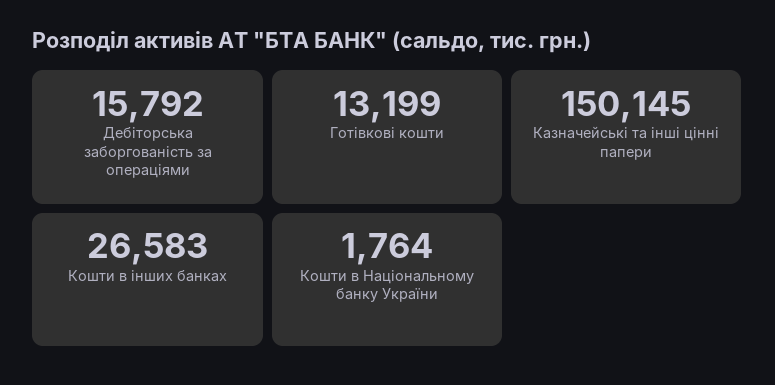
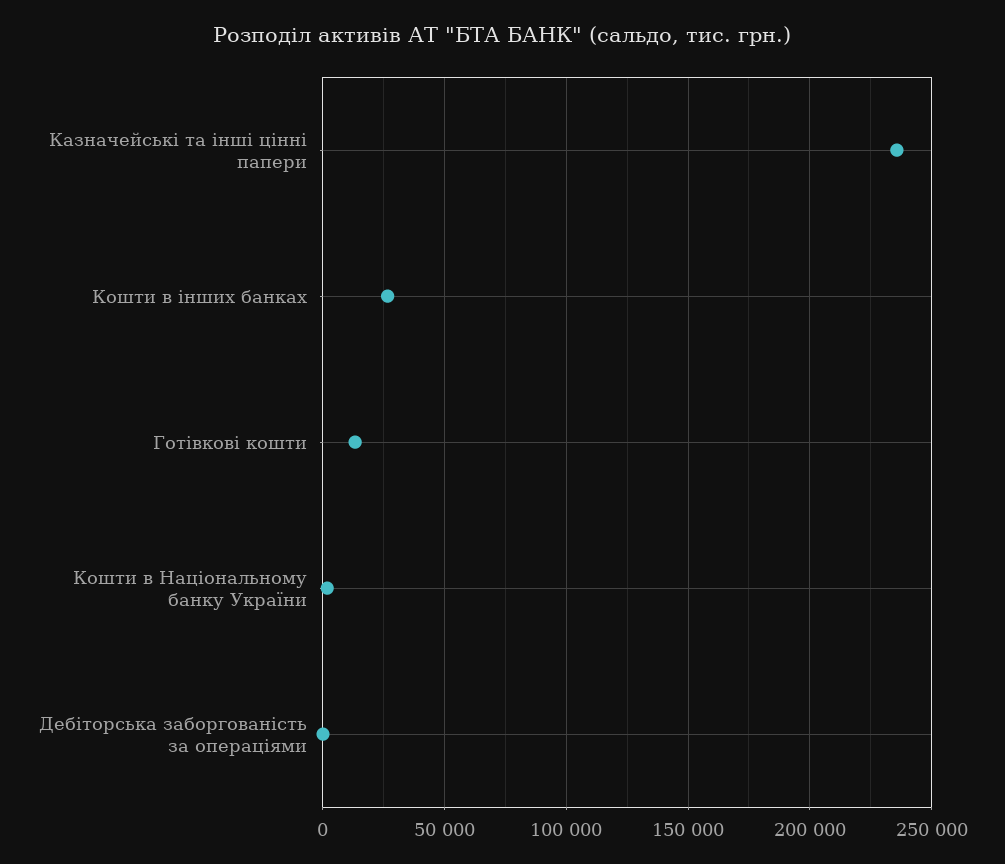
Дебіторська заборгованість за операціями: 15792 -> 0
Казначейські та інші цінні папери: 150145 -> 235000

